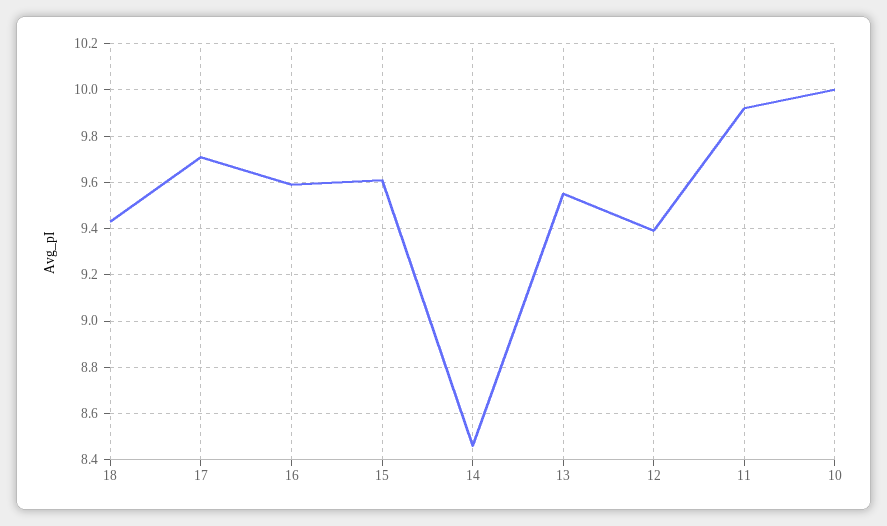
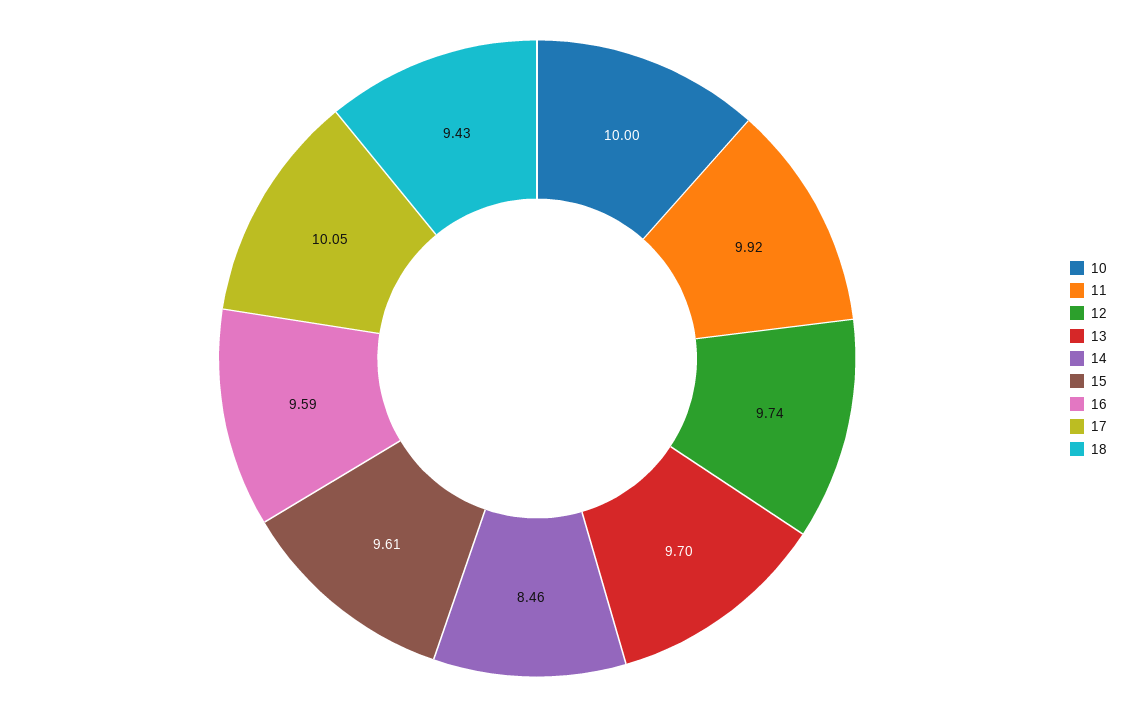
17: 9.7 -> 10.05
13: 9.55 -> 9.7
12: 9.4 -> 9.74

